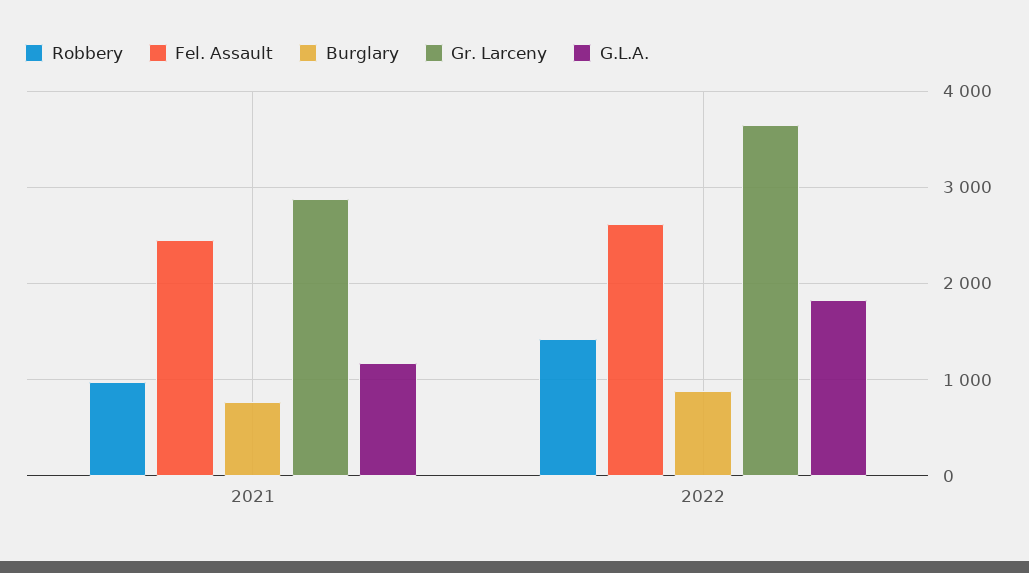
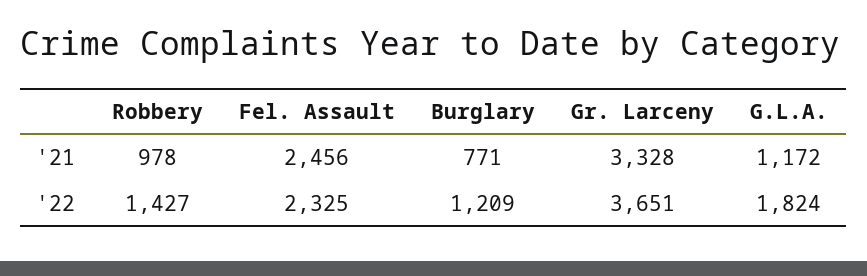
Gr. Larceny, 2021: 2900 -> 3328
Fel. Assault, 2022: 2600 -> 2325
Burglary, 2022: 900 -> 1209

